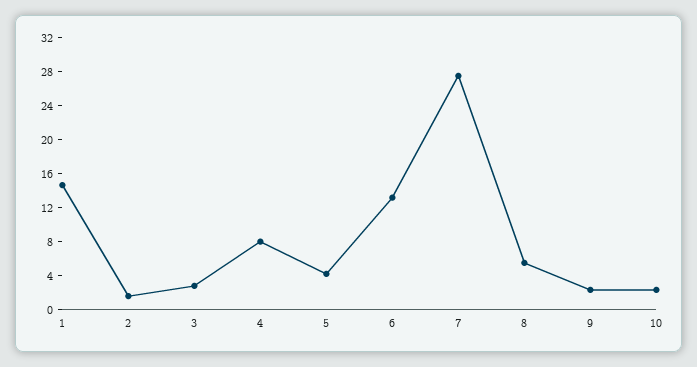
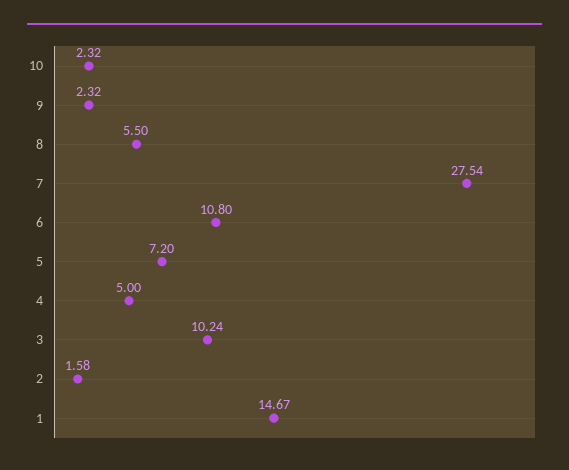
3: 3 -> 10.24
4: 8 -> 5
5: 4 -> 7.2
6: 13 -> 10.8

